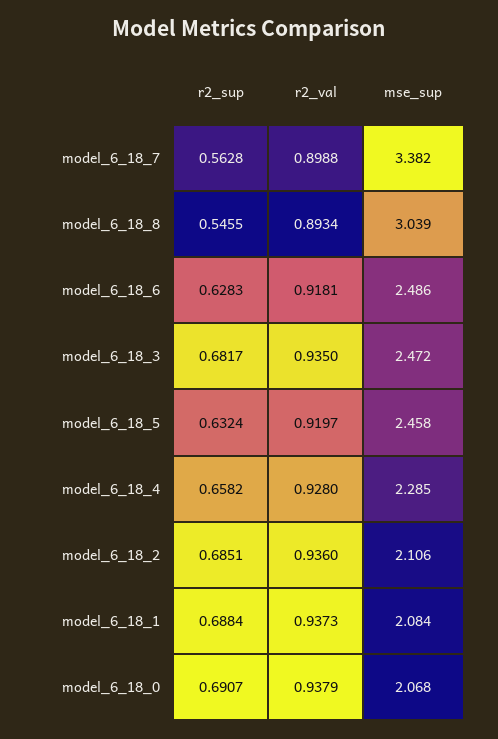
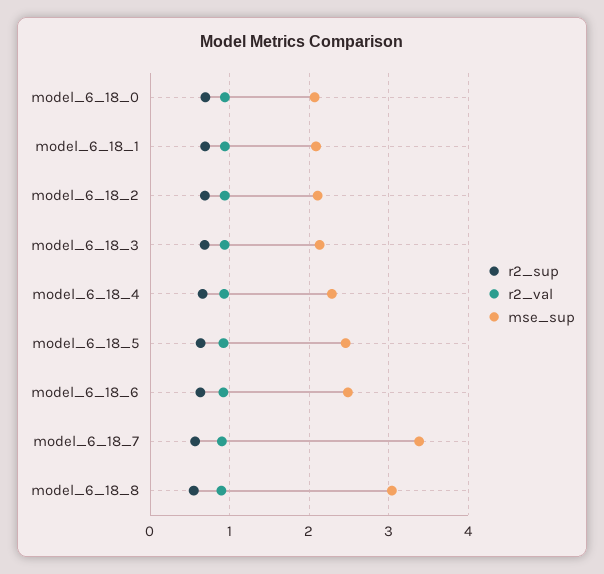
mse_sup, model_6_18_3: 2.472 -> 2.1

